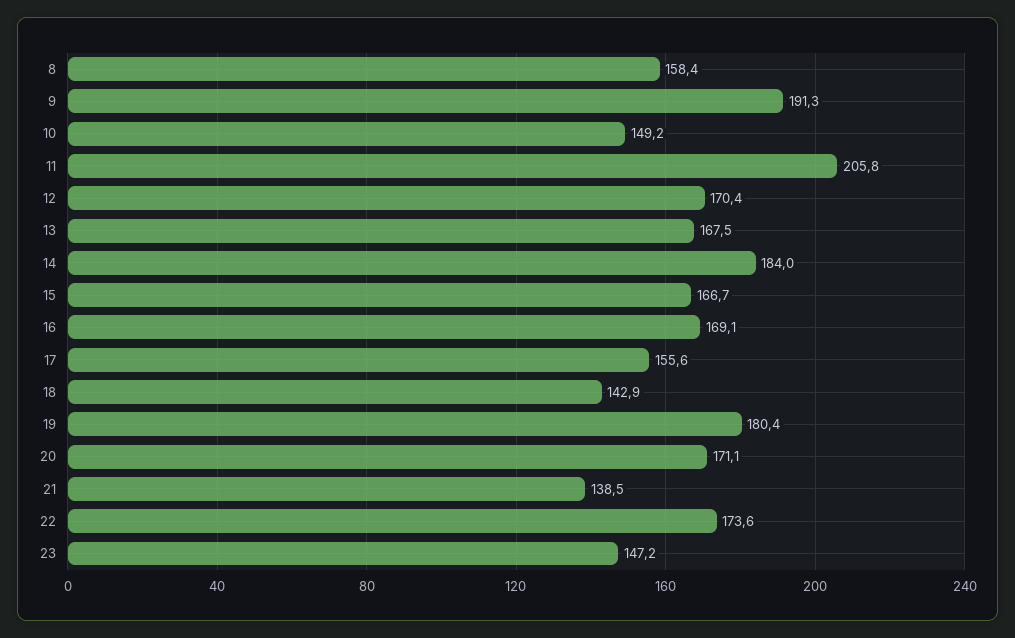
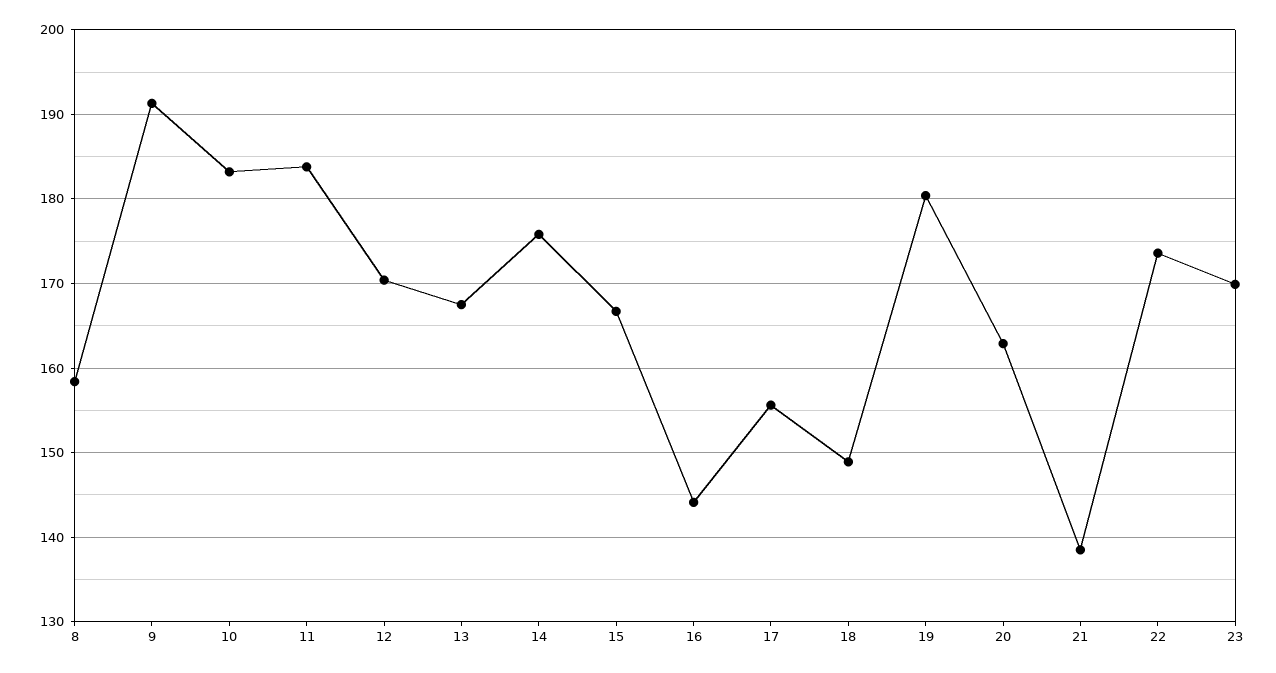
10: 149.2 -> 183
11: 205.8 -> 184
14: 184 -> 176
16: 169.1 -> 144
18: 142.9 -> 149
20: 171.1 -> 163
23: 147.2 -> 170

